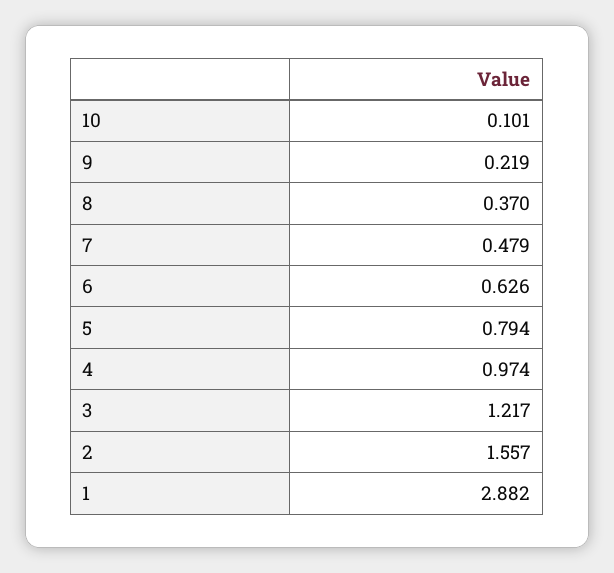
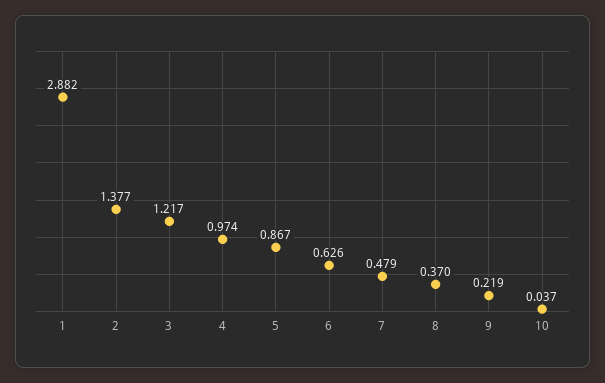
10: 0.101 -> 0.037
5: 0.794 -> 0.867
2: 1.557 -> 1.377

